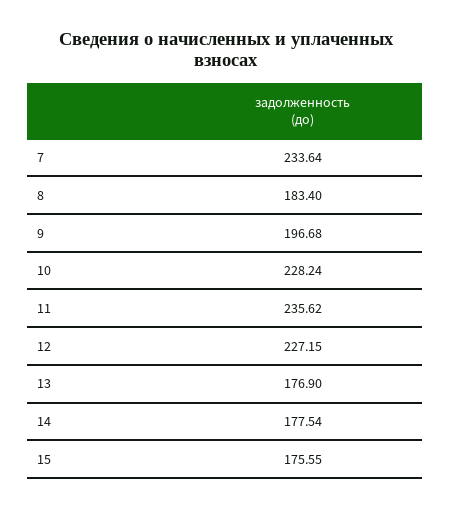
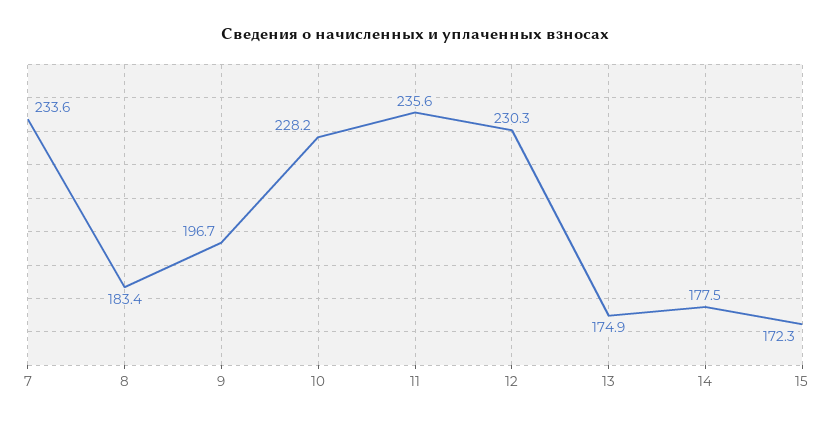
12: 227.15 -> 230.3
13: 176.9 -> 174.9
15: 175.55 -> 172.3

